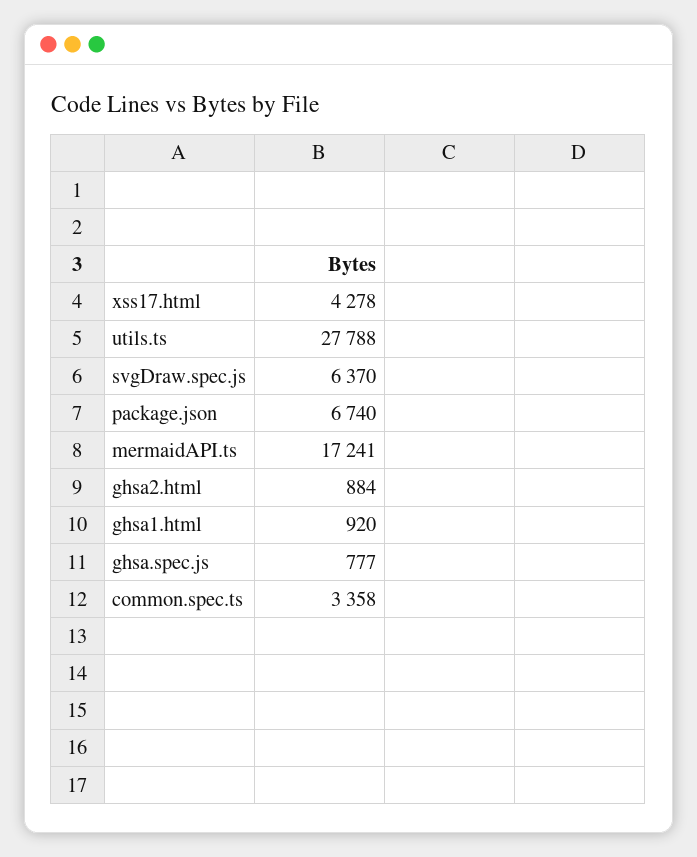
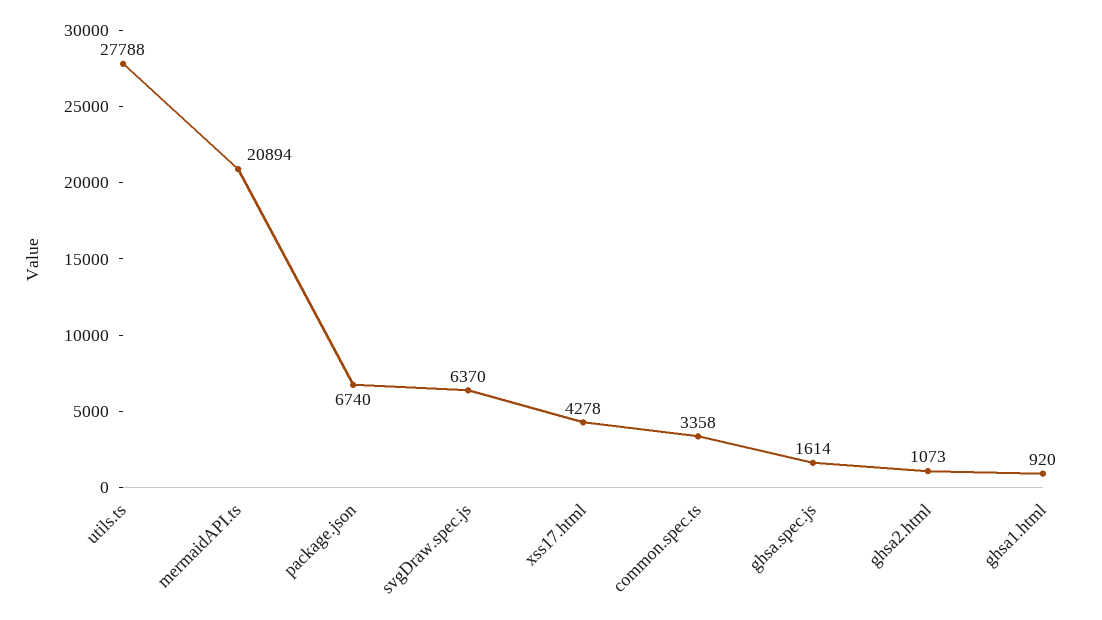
mermaidAPI.ts: 17241 -> 20894
ghsa2.html: 884 -> 1073
ghsa.spec.js: 777 -> 1614

